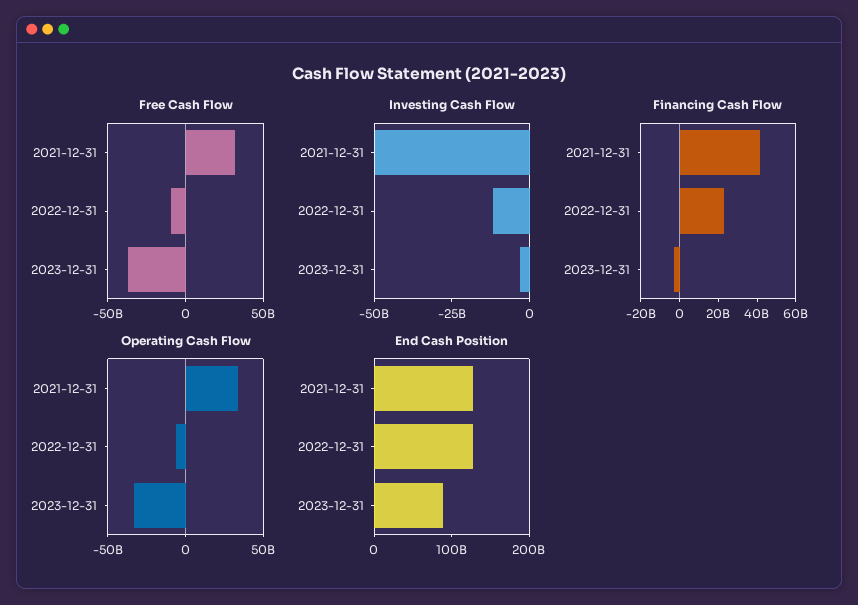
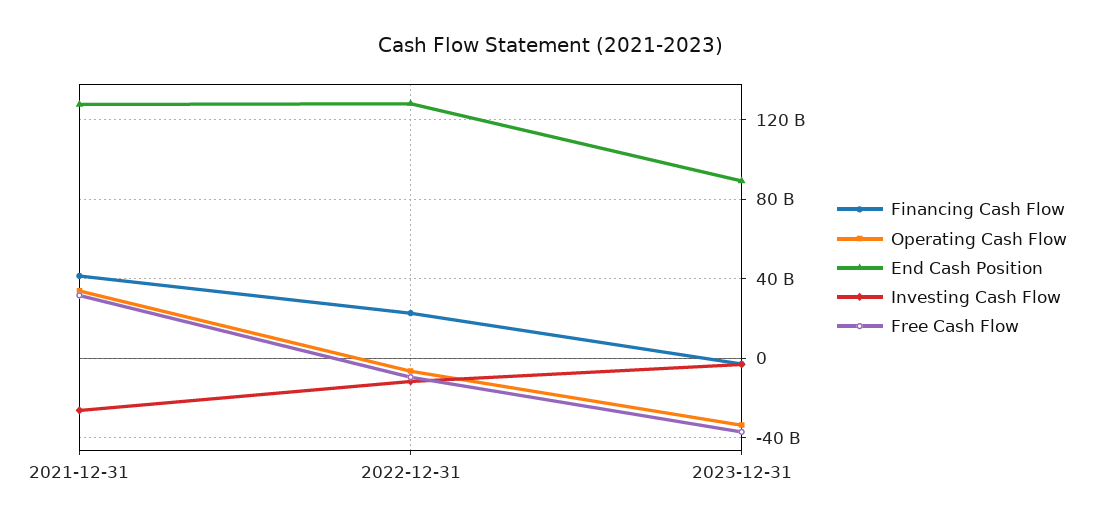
Investing Cash Flow, 2021-12-31: -50000000000 -> -25000000000

